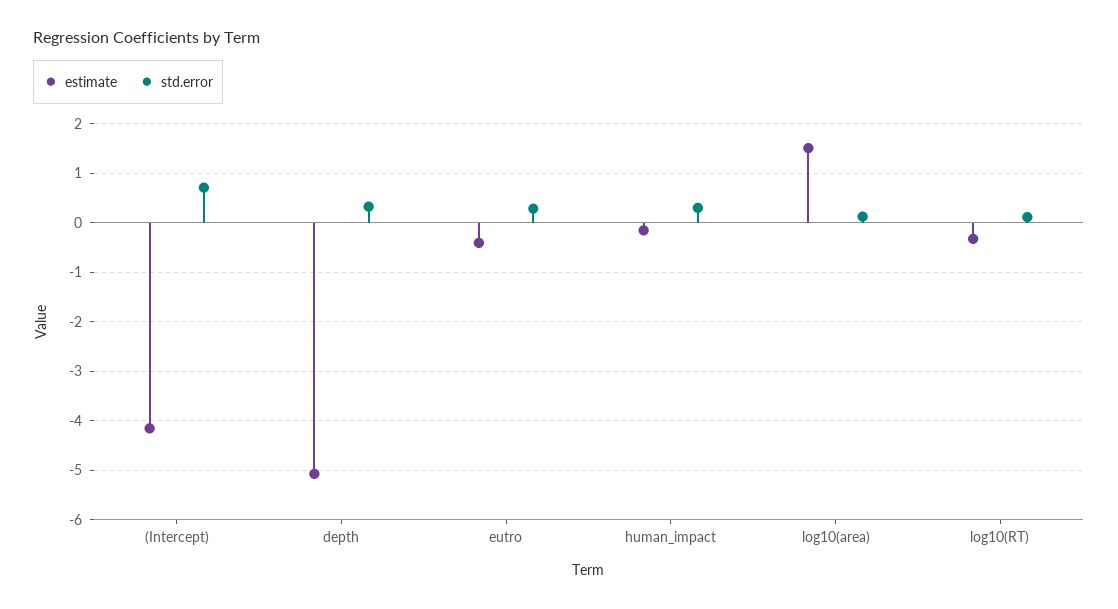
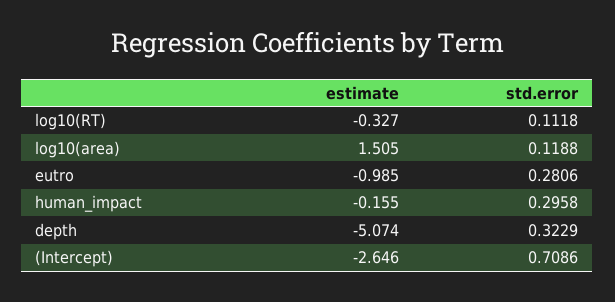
estimate, (Intercept): -4.2 -> -2.646
estimate, eutro: -0.4 -> -0.985

